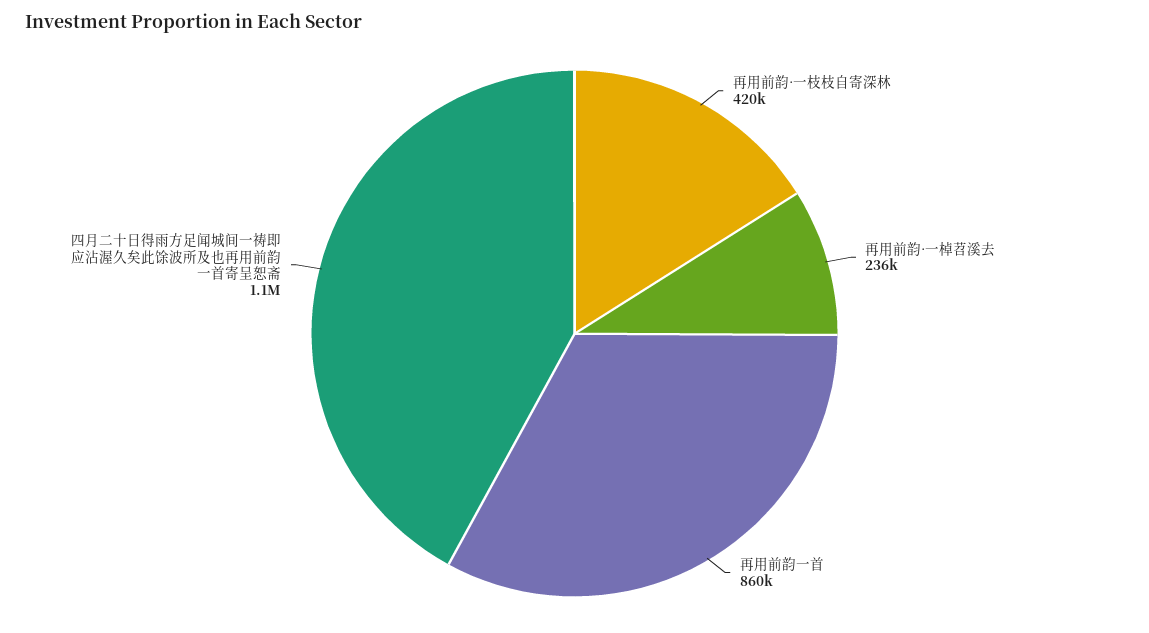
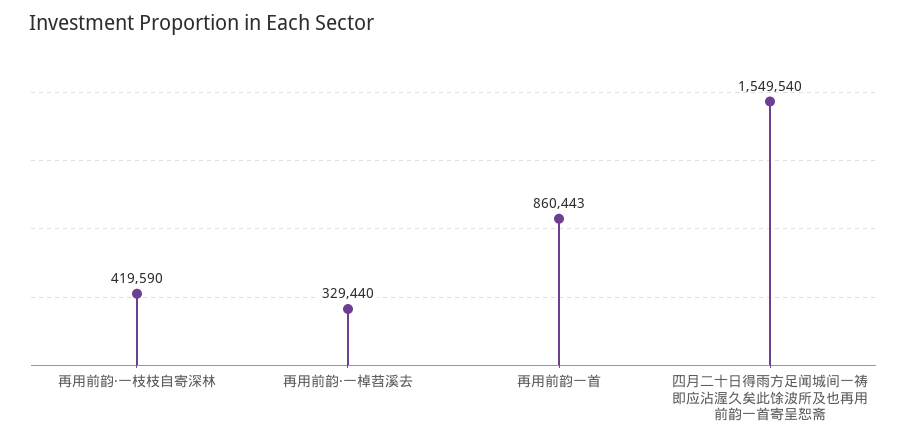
再用前韵·一棹苕溪去: 236000 -> 329440
四月二十日得雨方足闻城间一祷即应沾渥久矣此馀波所及也再用前韵一首寄呈恕斋: 1100000 -> 1549540

